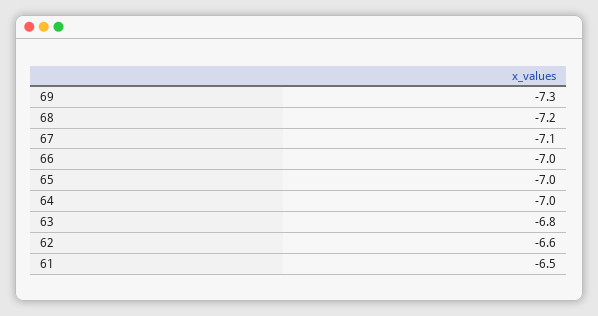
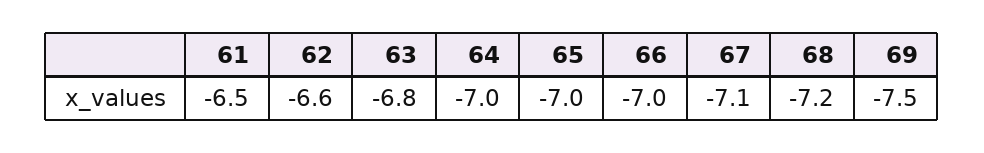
69: -7.3 -> -7.5

